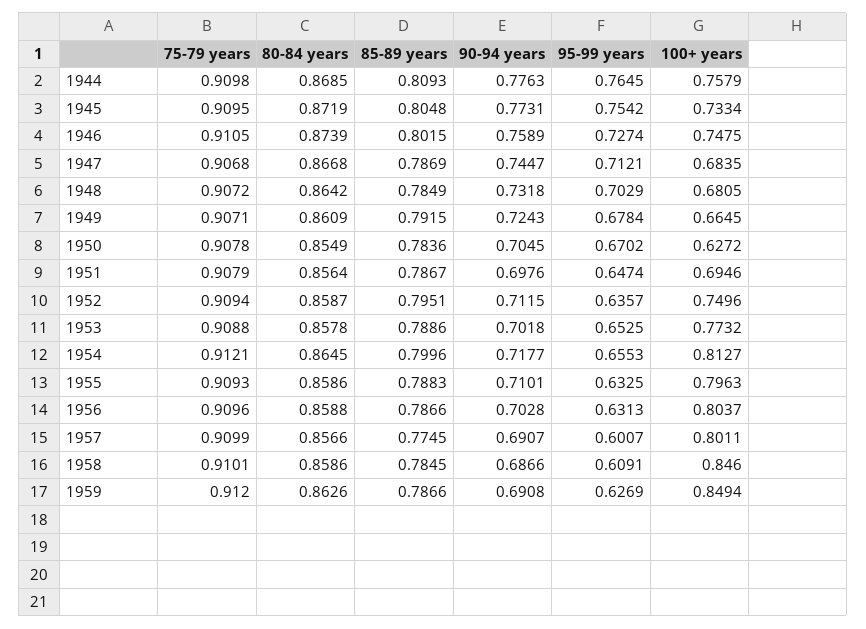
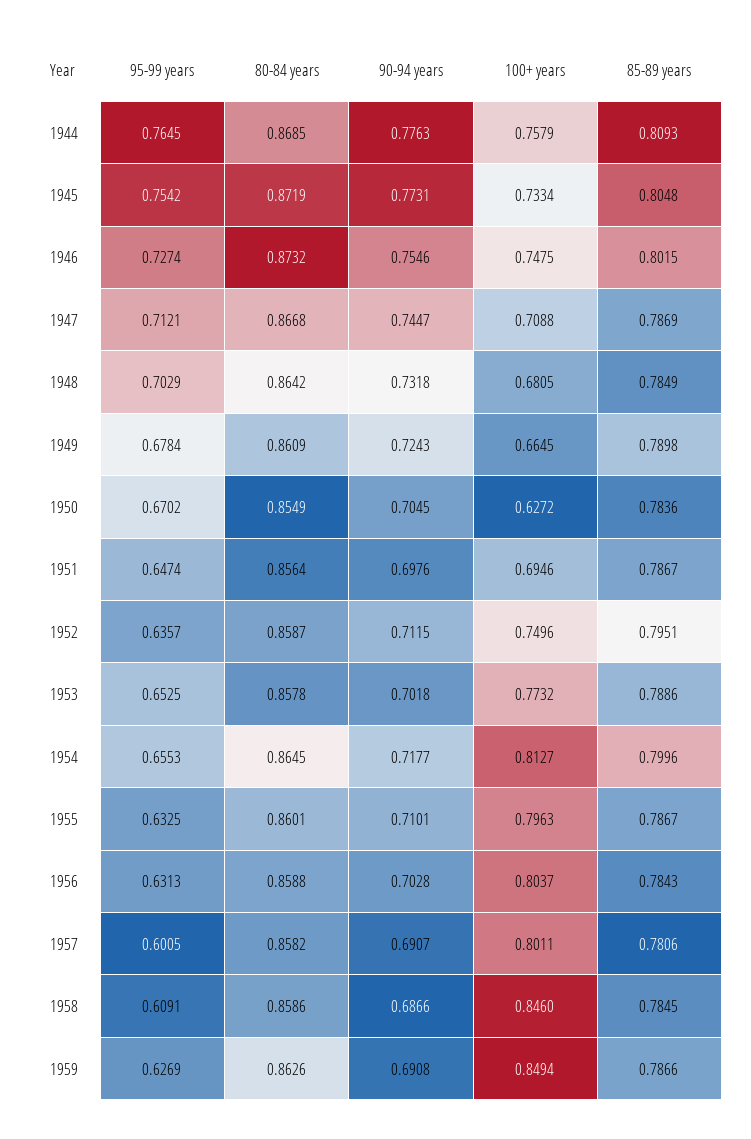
75-79 years, 1944: 0.9098 -> none
75-79 years, 1945: 0.9095 -> none
75-79 years, 1946: 0.9105 -> none
80-84 years, 1946: 0.8739 -> 0.8732
90-94 years, 1946: 0.7589 -> 0.7546
75-79 years, 1947: 0.9068 -> none
100+ years, 1947: 0.6835 -> 0.7088
75-79 years, 1948: 0.9072 -> none
75-79 years, 1949: 0.9071 -> none
85-89 years, 1949: 0.7915 -> 0.7898
75-79 years, 1950: 0.9078 -> none
75-79 years, 1951: 0.9079 -> none
75-79 years, 1952: 0.9094 -> none
75-79 years, 1953: 0.9088 -> none
75-79 years, 1954: 0.9121 -> none
75-79 years, 1955: 0.9093 -> none
80-84 years, 1955: 0.8586 -> 0.8601
85-89 years, 1955: 0.7883 -> 0.7867
75-79 years, 1956: 0.9096 -> none
85-89 years, 1956: 0.7866 -> 0.7843
75-79 years, 1957: 0.9099 -> none
80-84 years, 1957: 0.8566 -> 0.8582
85-89 years, 1957: 0.7745 -> 0.7806
95-99 years, 1957: 0.6007 -> 0.6005
75-79 years, 1958: 0.9101 -> none
75-79 years, 1959: 0.912 -> none

